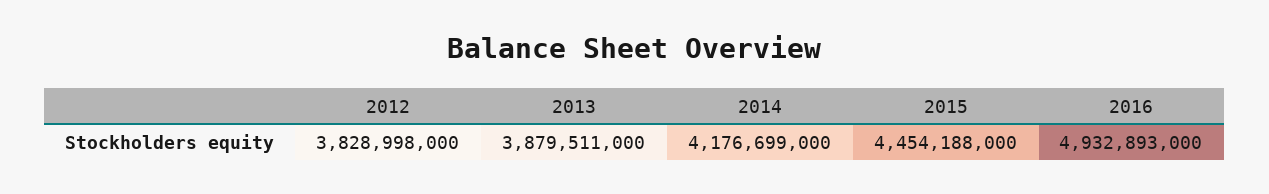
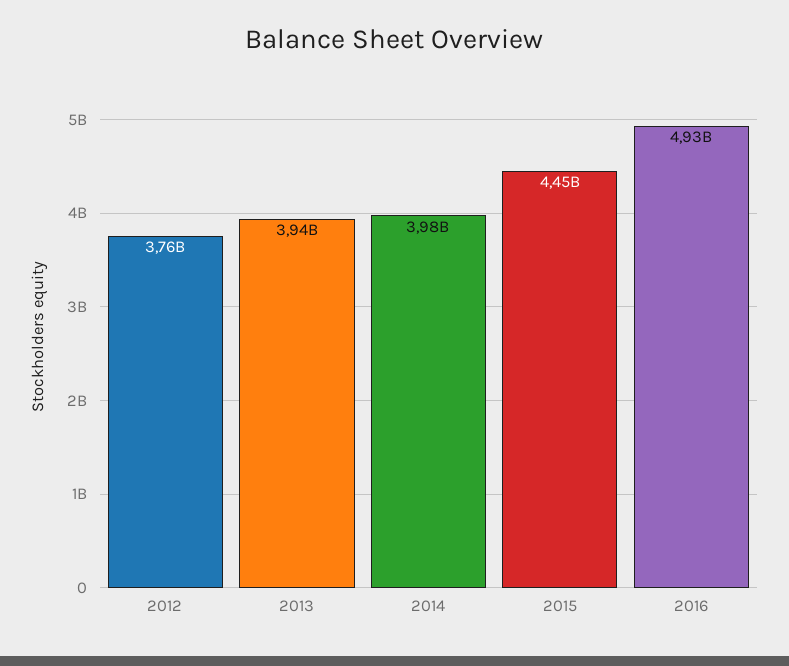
2012: 3828998000 -> 3760000000
2013: 3879511000 -> 3940000000
2014: 4176699000 -> 3980000000

